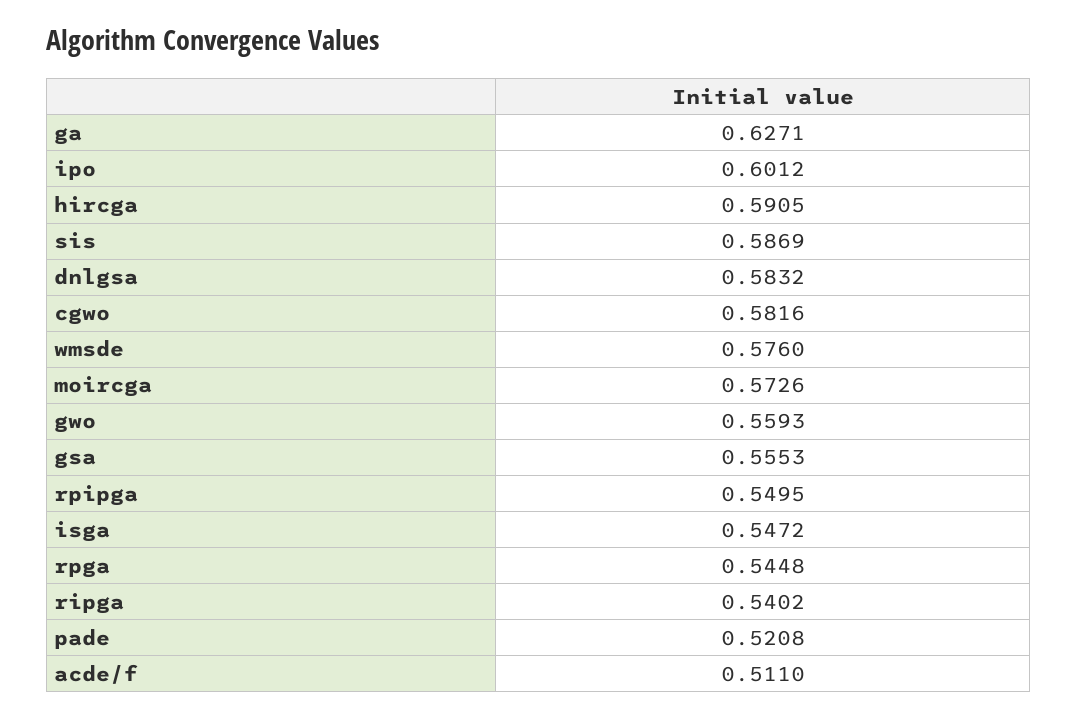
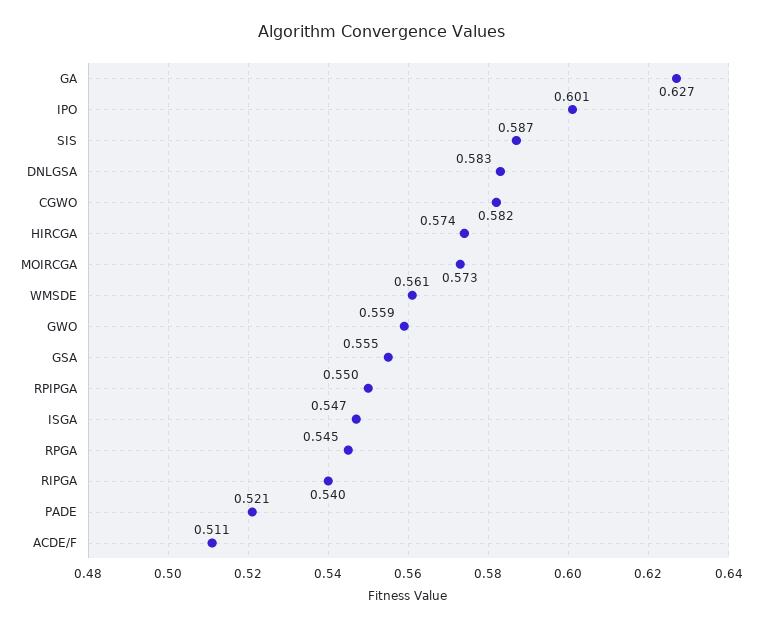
hircga: 0.5905 -> 0.574
wmsde: 0.576 -> 0.561

